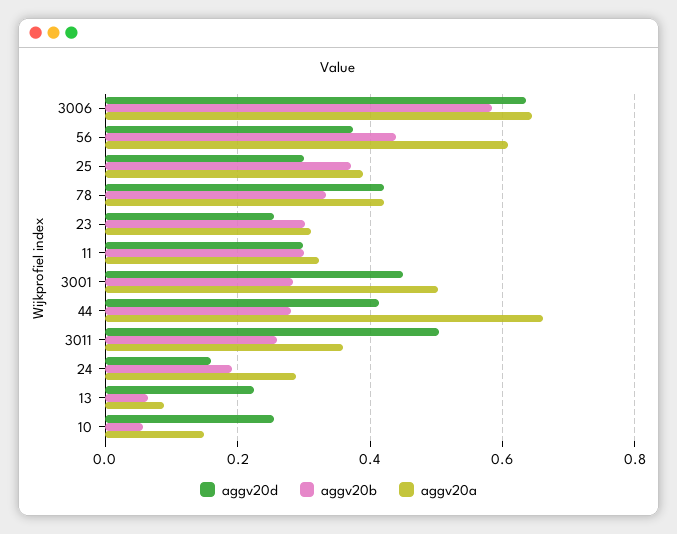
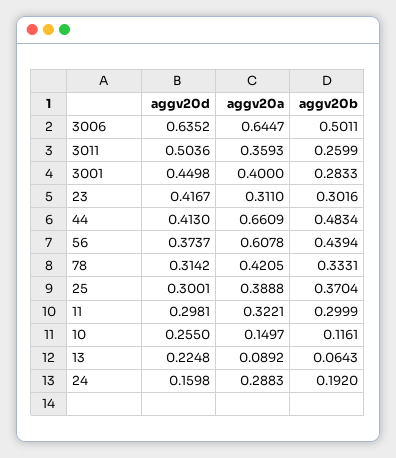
aggv20b, 3006: 0.58 -> 0.5011
aggv20d, 78: 0.42 -> 0.3142
aggv20d, 23: 0.26 -> 0.4167
aggv20a, 3001: 0.5 -> 0.4
aggv20b, 44: 0.28 -> 0.4834
aggv20b, 10: 0.06 -> 0.1161

